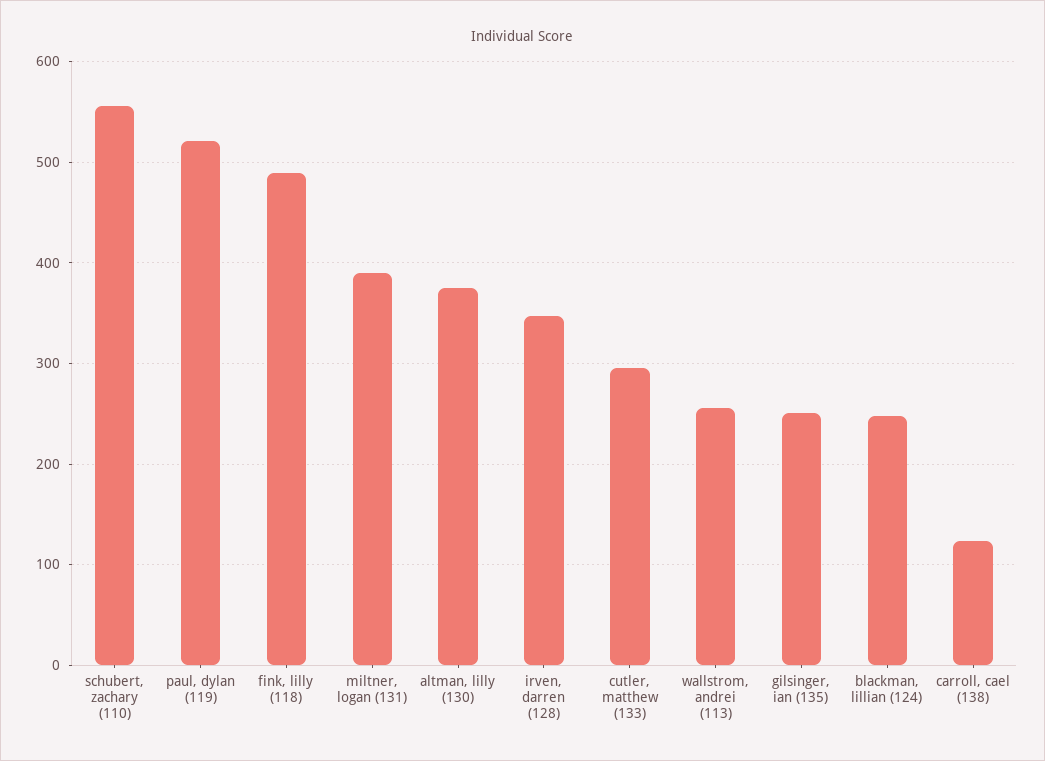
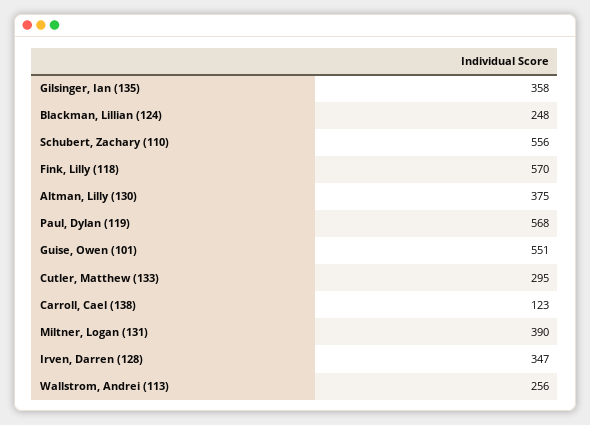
paul, dylan (119): 520 -> 568
fink, lilly (118): 490 -> 570
gilsinger, ian (135): 250 -> 358
Guise, Owen (101): none -> 551

